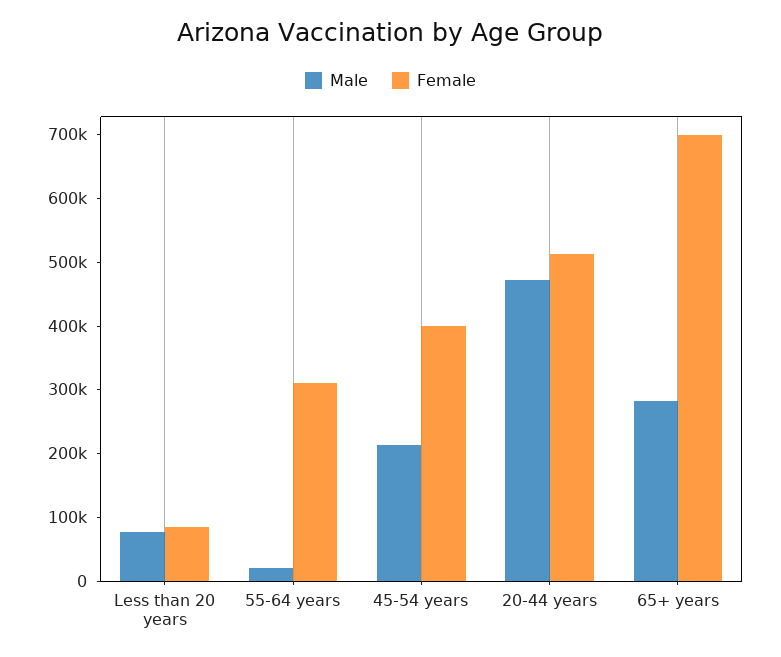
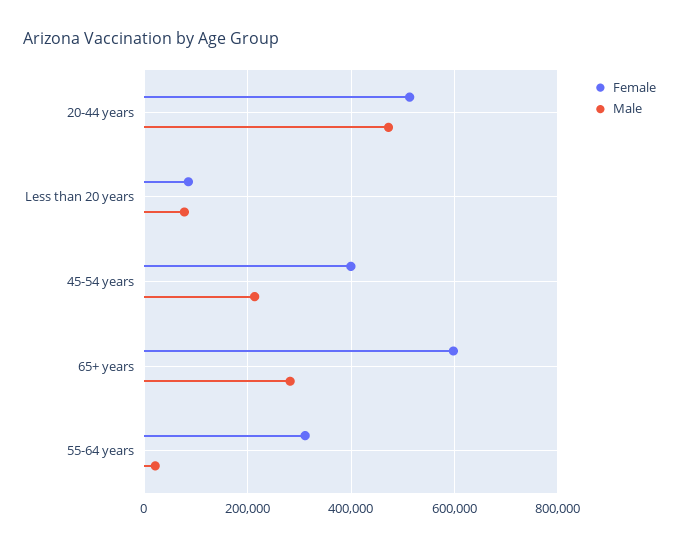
Female, 65+ years: 700000 -> 600000

